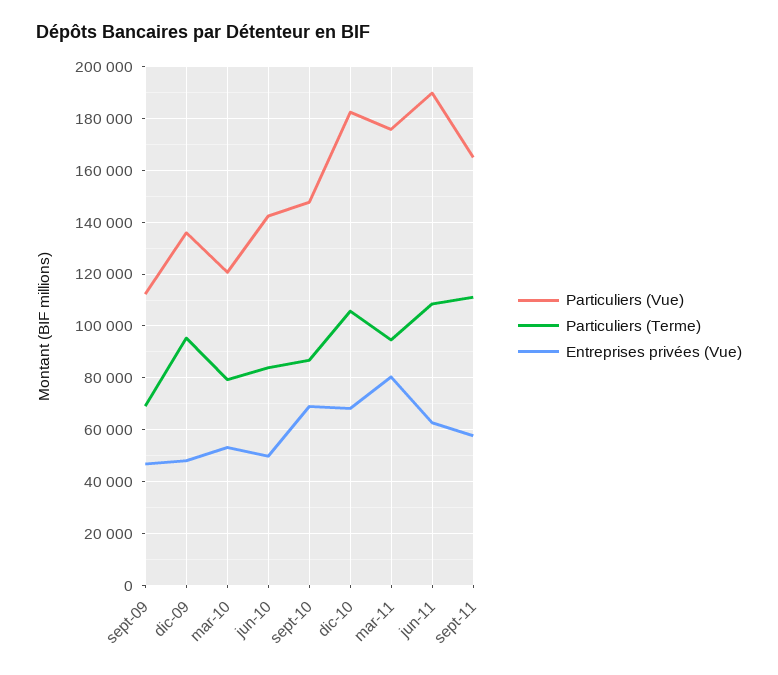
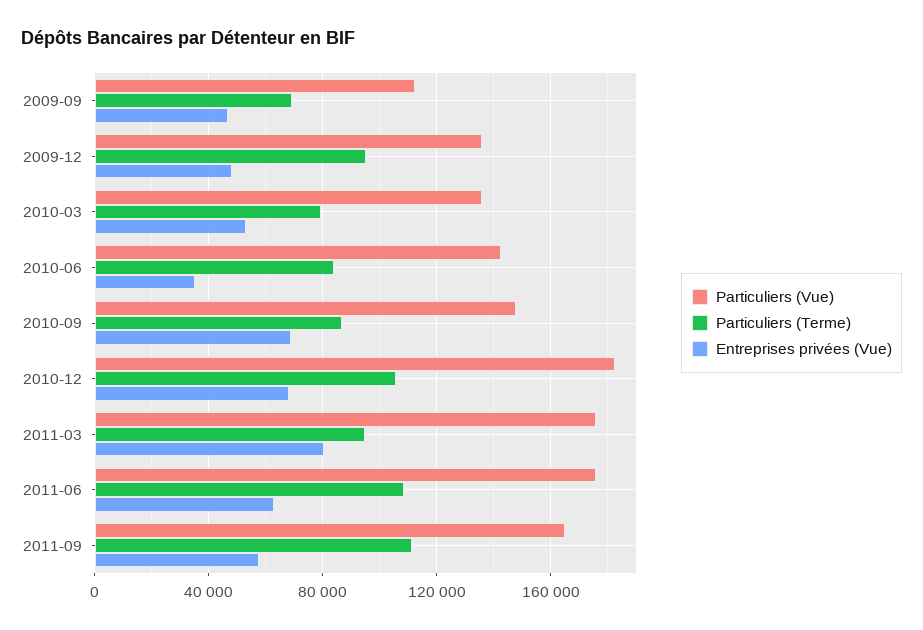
Particuliers (Vue), mar-10: 120000 -> 135000
Entreprises privées (Vue), jun-10: 50000 -> 35000
Particuliers (Vue), jun-11: 190000 -> 175000

